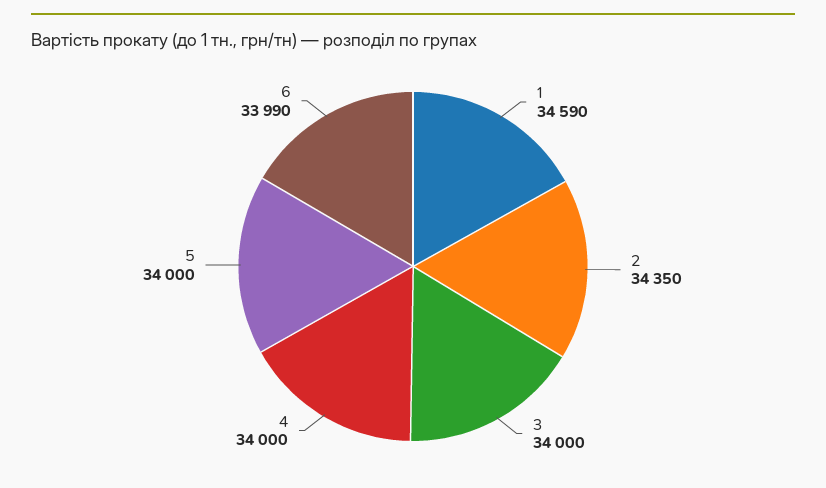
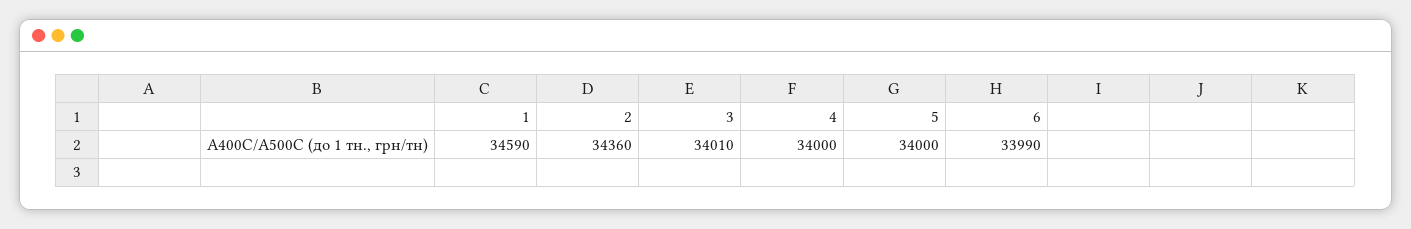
2: 34350 -> 34360
3: 34000 -> 34010

